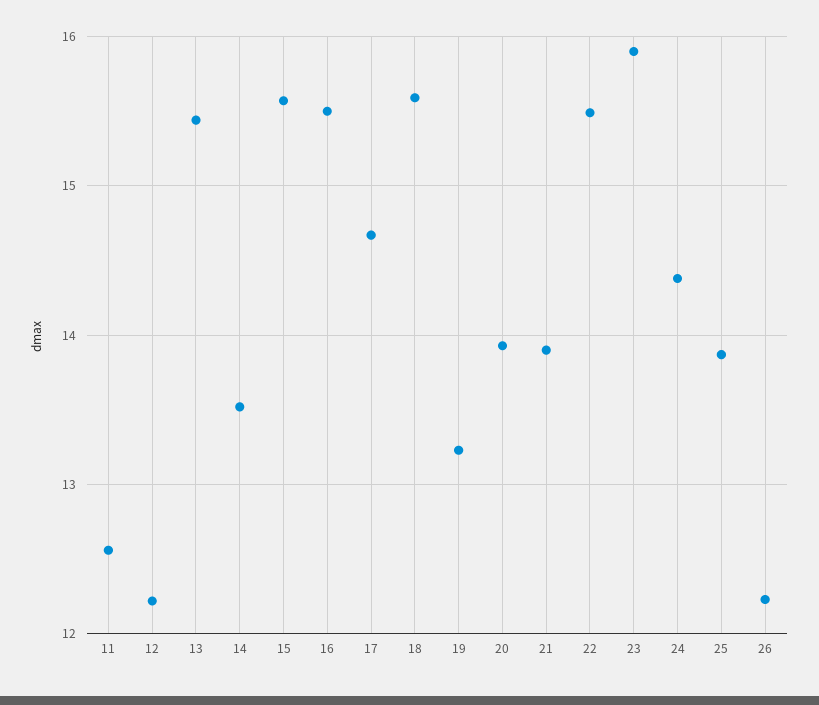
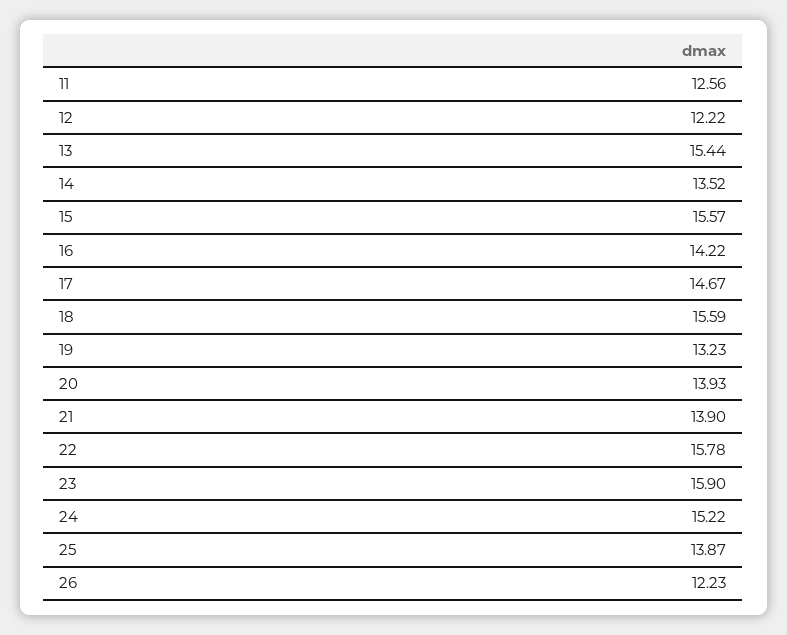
16: 15.5 -> 14.22
22: 15.5 -> 15.78
24: 14.4 -> 15.22

